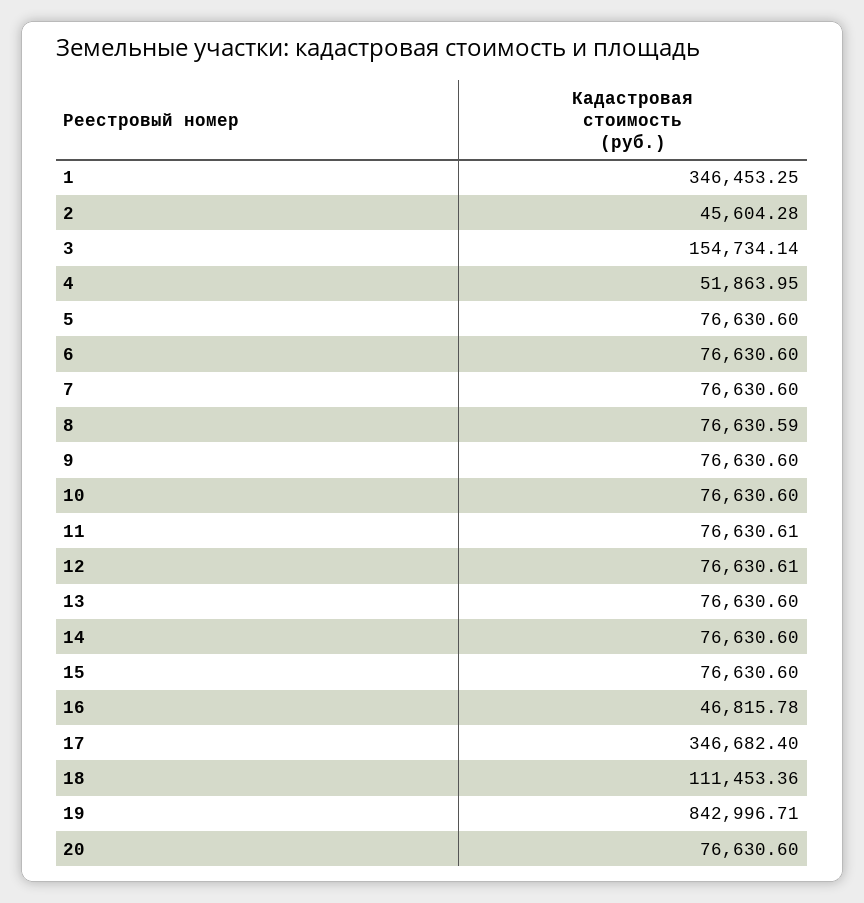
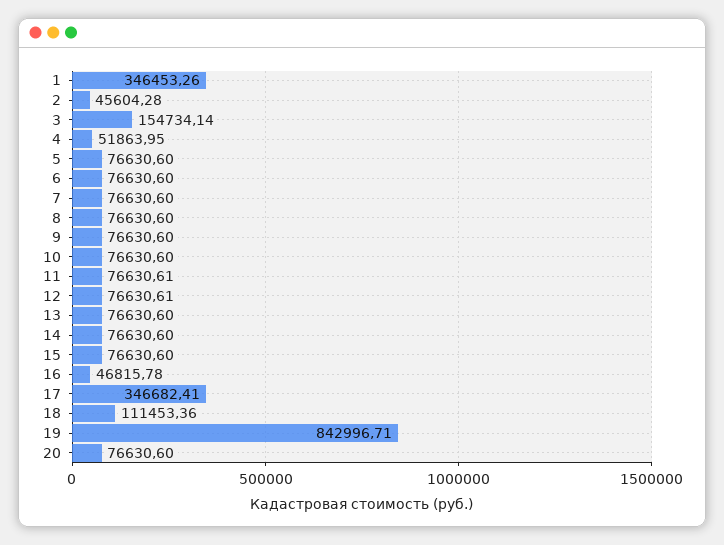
1: 346453.25 -> 346453.26
8: 76630.59 -> 76630.6
17: 346682.4 -> 346682.41

